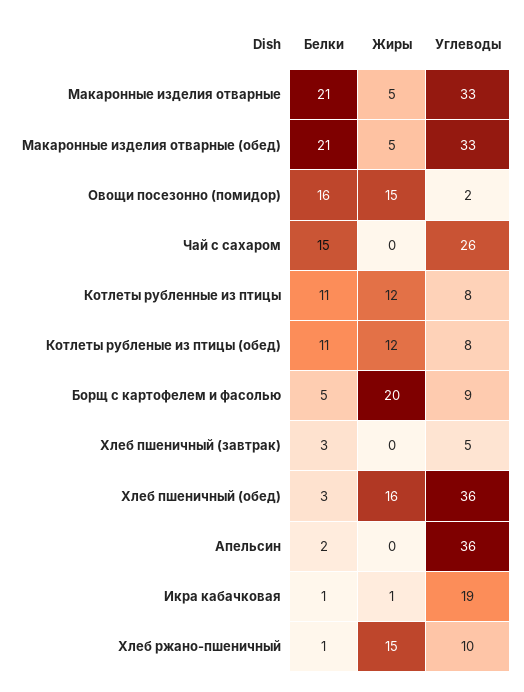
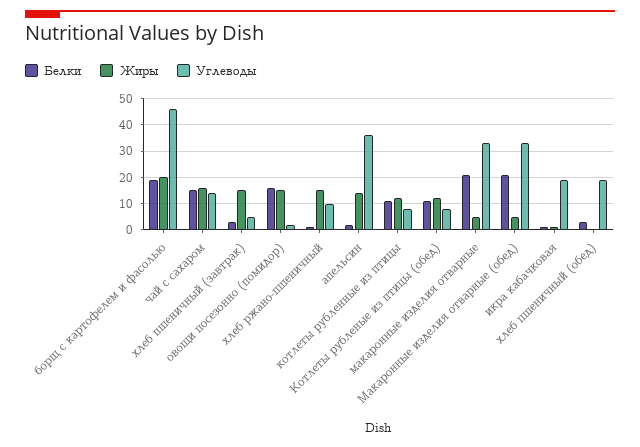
Жиры, Чай с сахаром: 0 -> 15
Углеводы, Чай с сахаром: 26 -> 15
Белки, Борщ с картофелем и фасолью: 5 -> 20
Углеводы, Борщ с картофелем и фасолью: 9 -> 45
Жиры, Хлеб пшеничный (завтрак): 0 -> 15
Жиры, Хлеб пшеничный (обед): 16 -> 0
Углеводы, Хлеб пшеничный (обед): 36 -> 20
Жиры, Апельсин: 0 -> 15

